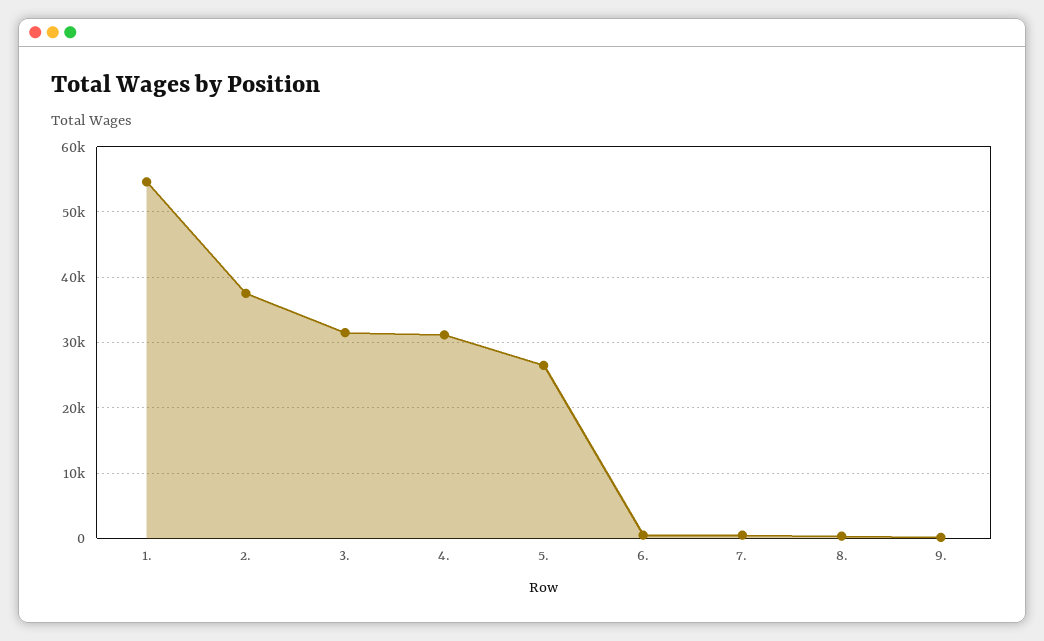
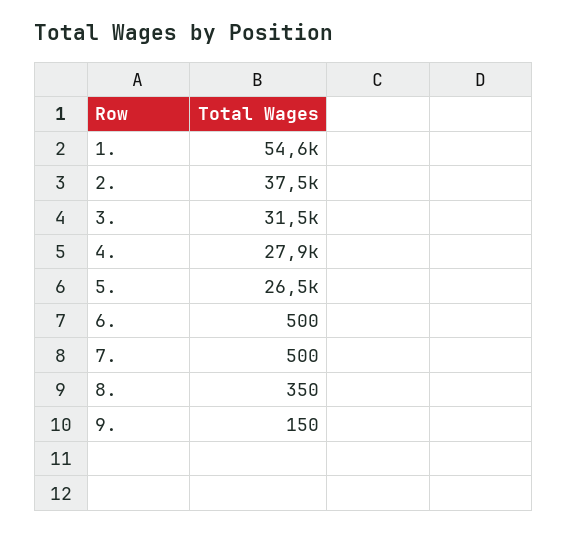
4.: 31000 -> 27900

